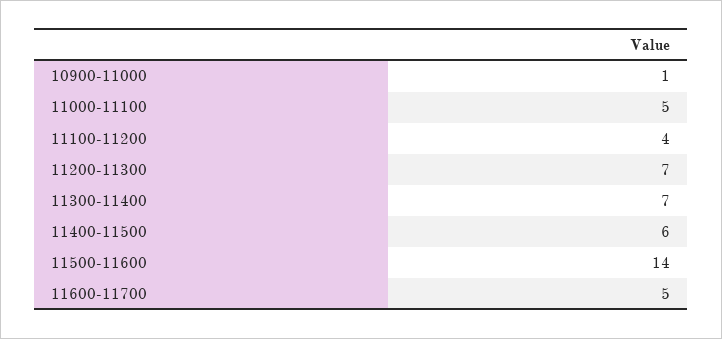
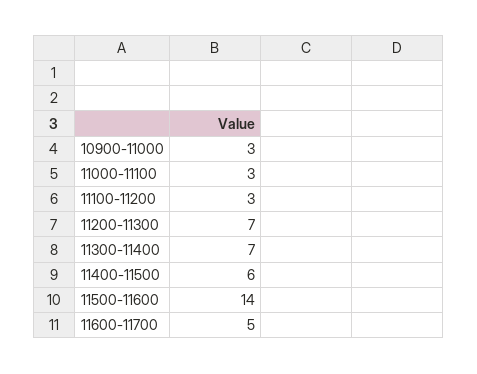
10900-11000: 1 -> 3
11000-11100: 5 -> 3
11100-11200: 4 -> 3

